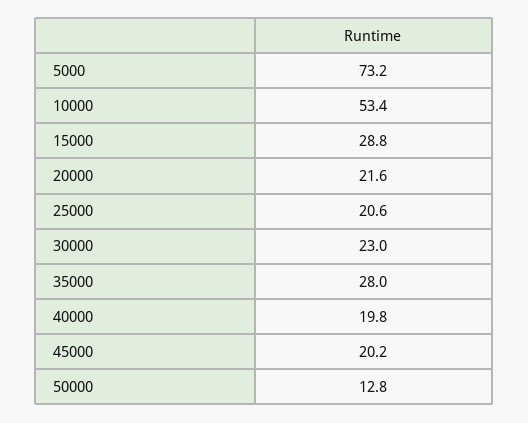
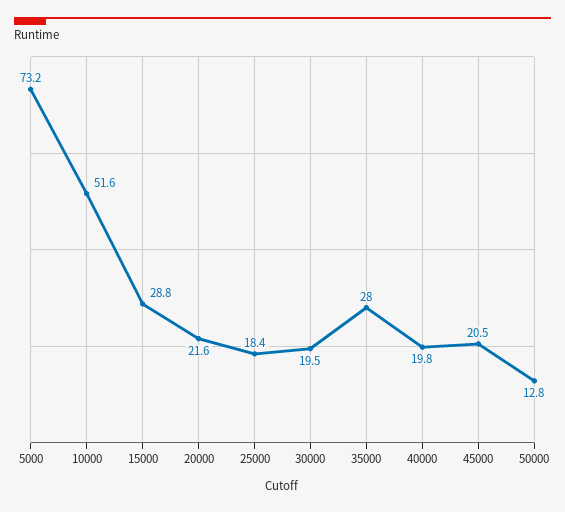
10000: 53.4 -> 51.6
25000: 20.6 -> 18.4
30000: 23 -> 19.5
45000: 20.2 -> 20.5

